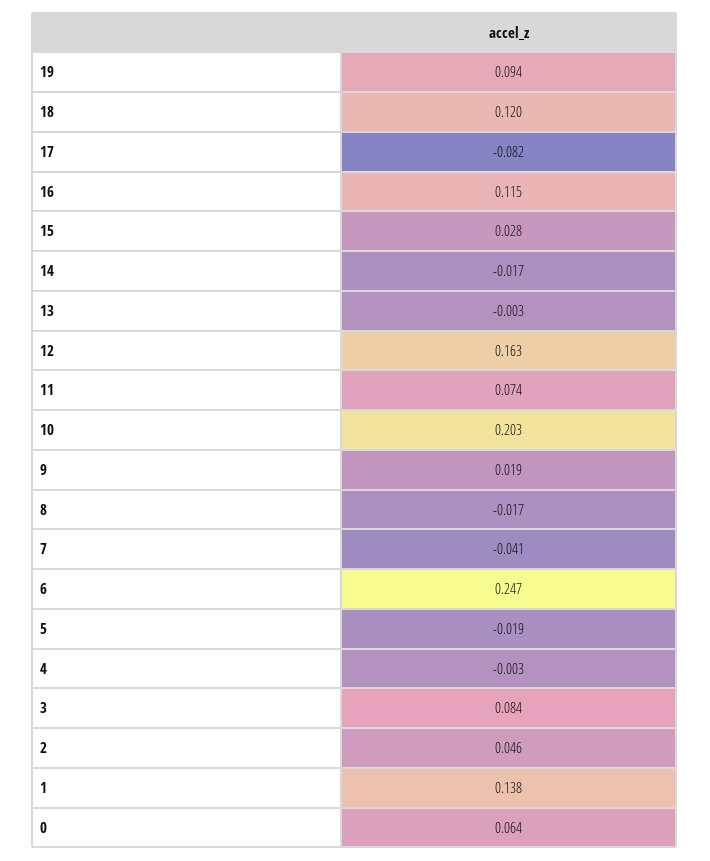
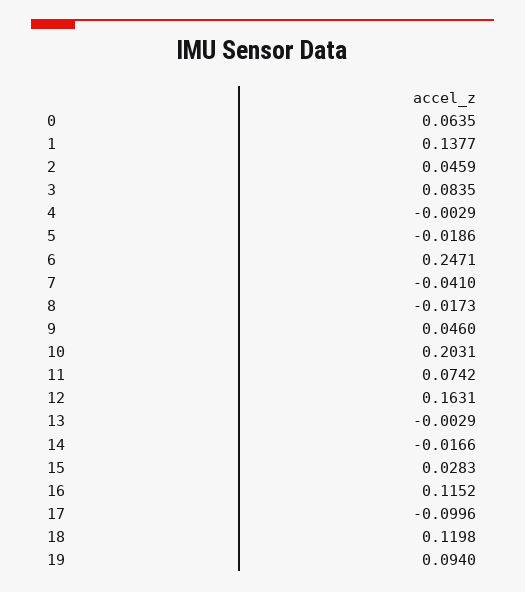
17: -0.082 -> -0.0996
9: 0.019 -> 0.046

